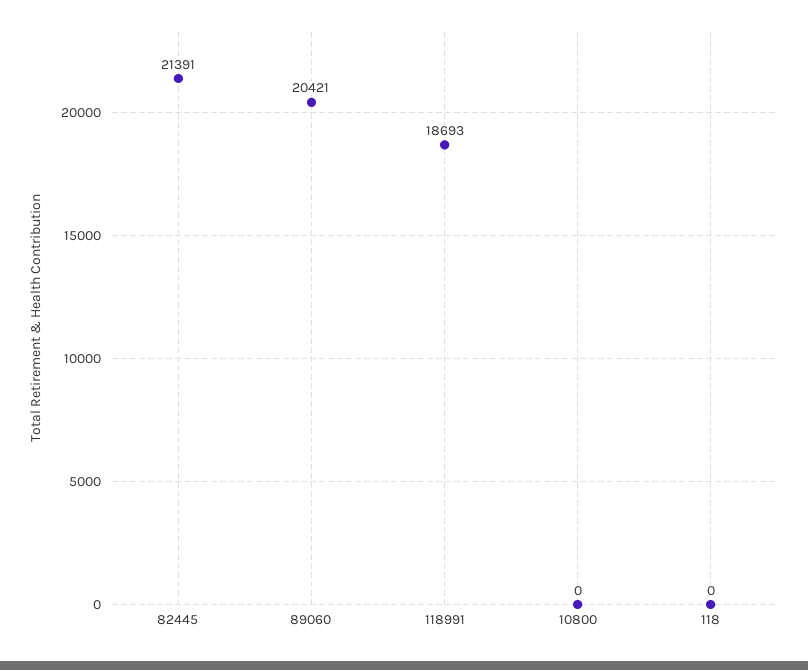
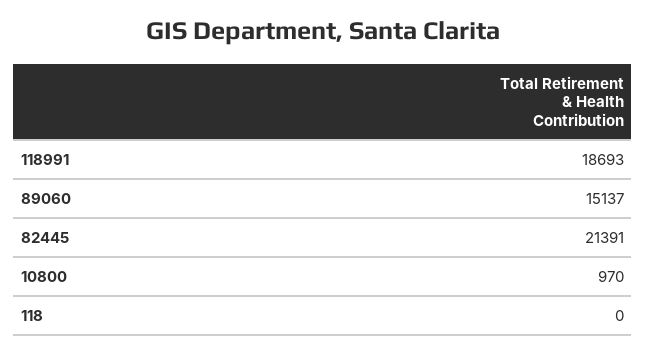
89060: 20421 -> 15137
10800: 0 -> 970

